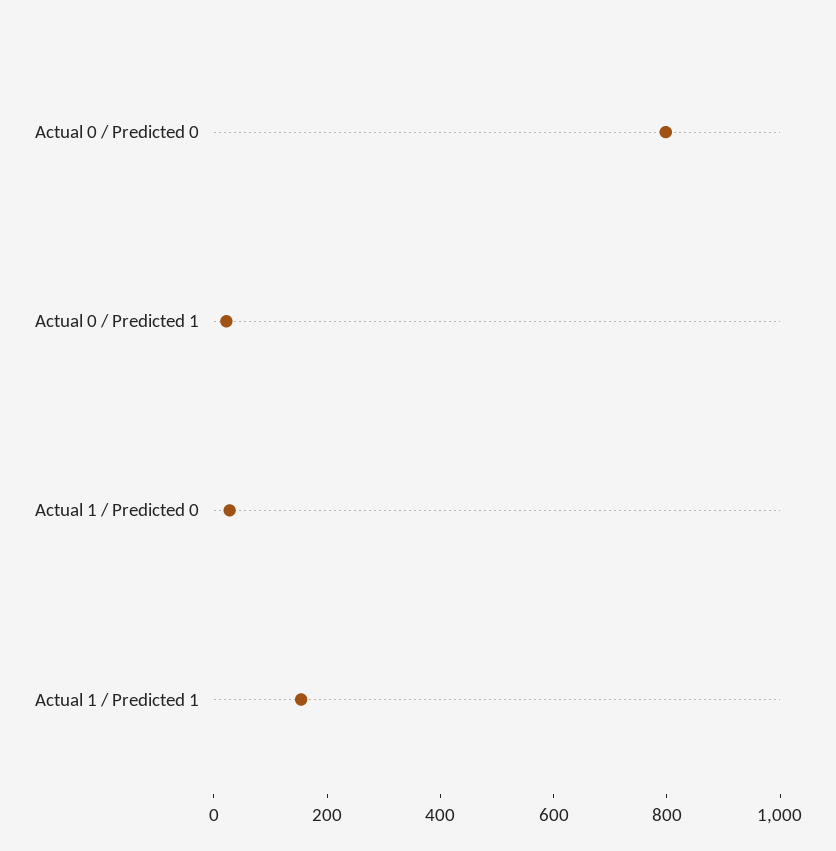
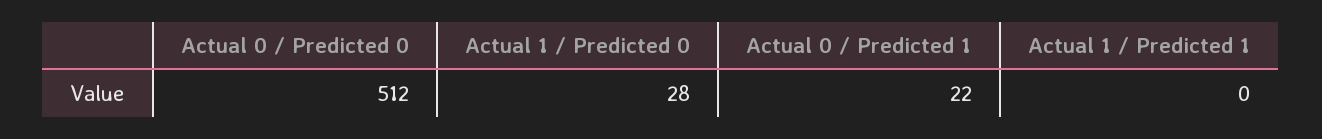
Actual 0 / Predicted 0: 800 -> 512
Actual 1 / Predicted 1: 150 -> 0

